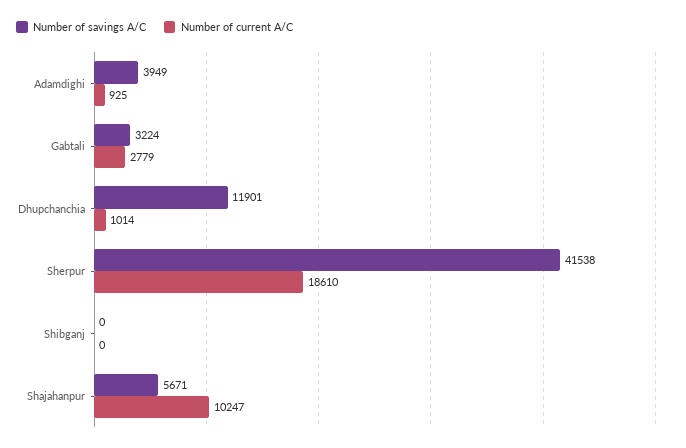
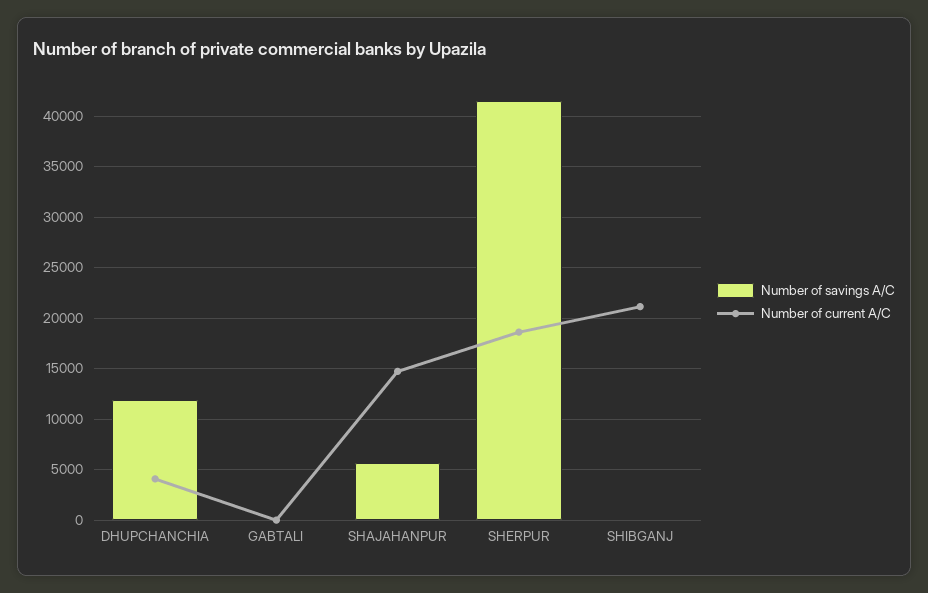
Number of savings A/C, Adamdighi: 3949 -> none
Number of current A/C, Adamdighi: 925 -> none
Number of savings A/C, Gabtali: 3224 -> 0
Number of current A/C, Gabtali: 2779 -> 0
Number of current A/C, Dhupchanchia: 1014 -> 4000
Number of current A/C, Shibganj: 0 -> 21000
Number of current A/C, Shajahanpur: 10247 -> 15000

